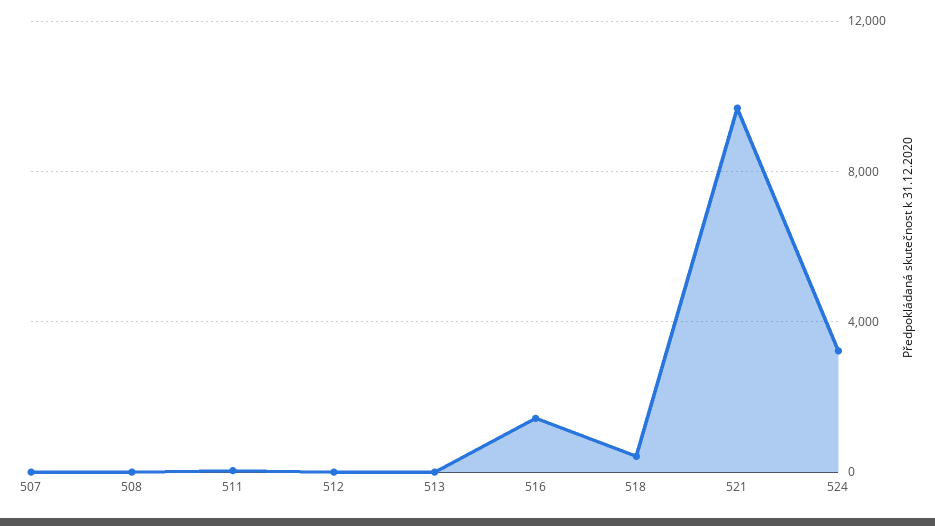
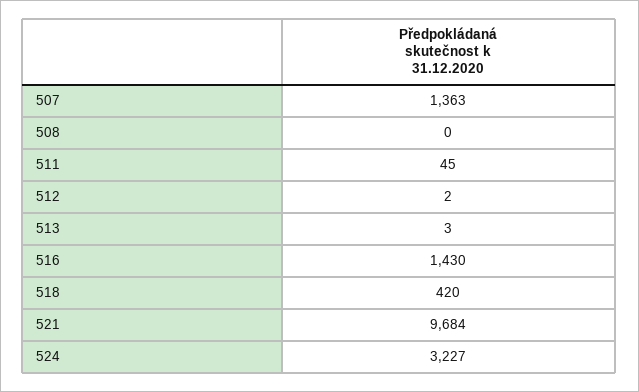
507: 0 -> 1363

